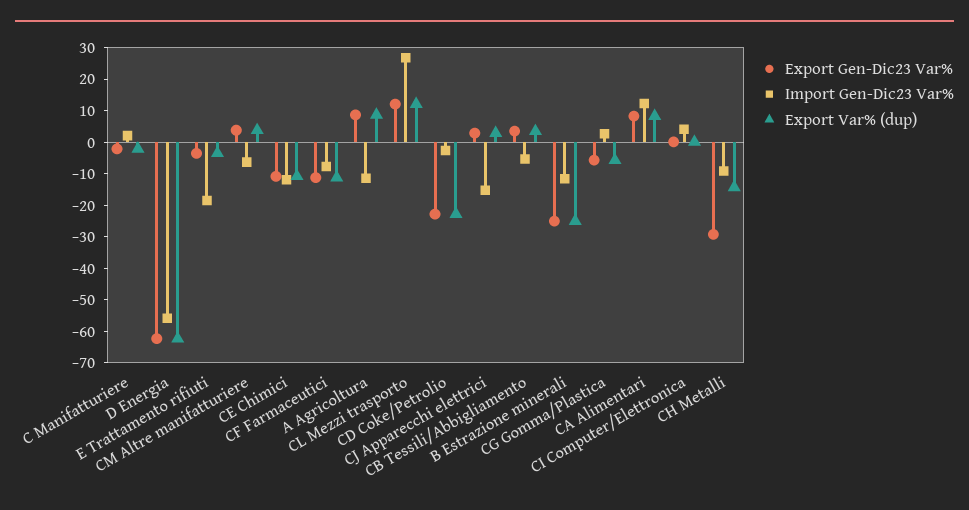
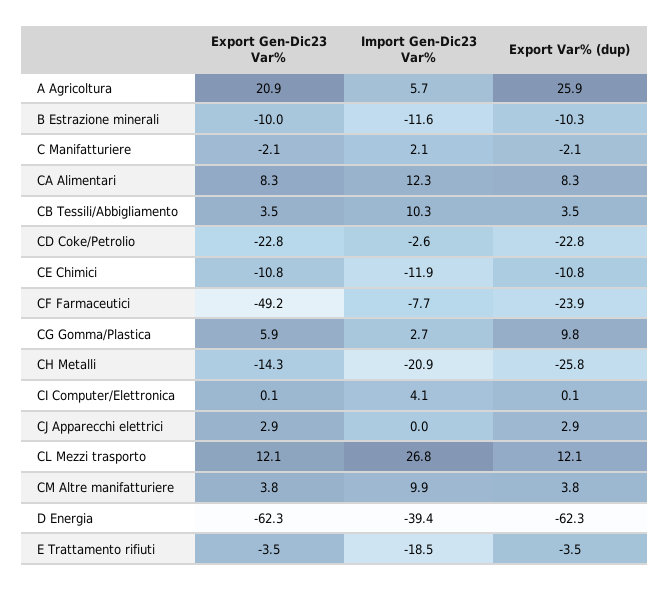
Import Gen-Dic23 Var%, D Energia: -55 -> -39.4
Import Gen-Dic23 Var%, CM Altre manifatturiere: -5 -> 9.9
Export Gen-Dic23 Var%, CF Farmaceutici: -10 -> -49.2
Export Var% (dup), CF Farmaceutici: -10 -> -23.9
Export Gen-Dic23 Var%, A Agricoltura: 10 -> 20.9
Import Gen-Dic23 Var%, A Agricoltura: -10 -> 5.7
Export Var% (dup), A Agricoltura: 10 -> 25.9
Import Gen-Dic23 Var%, CJ Apparecchi elettrici: -15 -> 0
Import Gen-Dic23 Var%, CB Tessili/Abbigliamento: -5 -> 10.3
Export Gen-Dic23 Var%, B Estrazione minerali: -25 -> -10
Export Var% (dup), B Estrazione minerali: -25 -> -10.3
Export Gen-Dic23 Var%, CG Gomma/Plastica: -5 -> 5.9
Export Var% (dup), CG Gomma/Plastica: -5 -> 9.8
Export Gen-Dic23 Var%, CH Metalli: -30 -> -14.3
Import Gen-Dic23 Var%, CH Metalli: -10 -> -20.9
Export Var% (dup), CH Metalli: -15 -> -25.8

